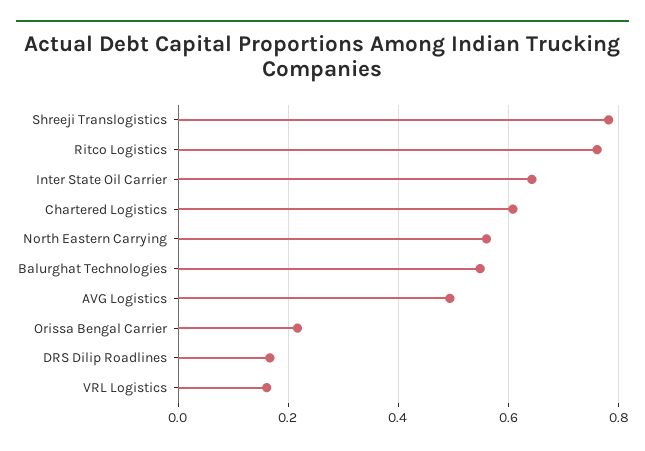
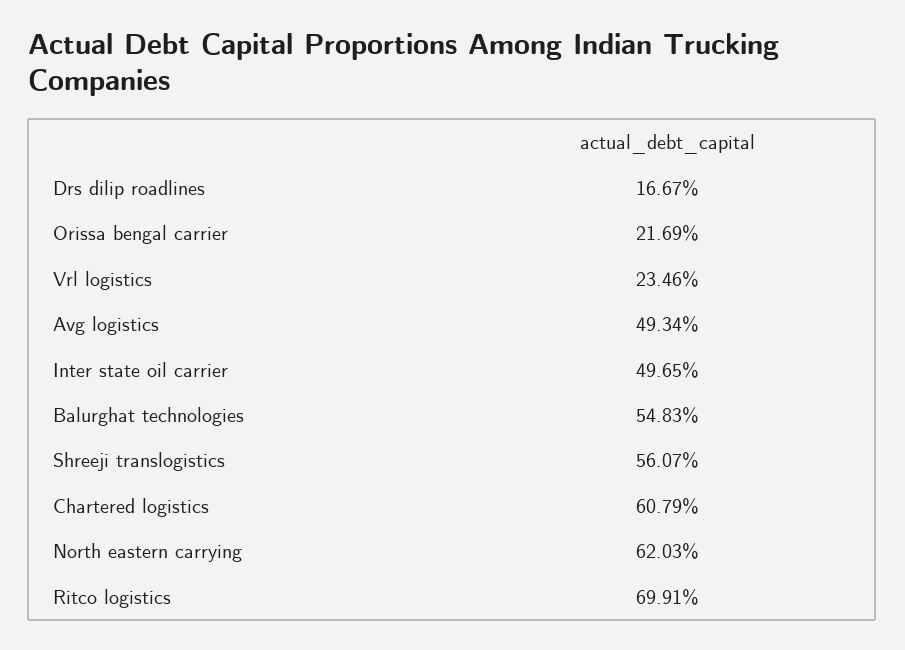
Shreeji Translogistics: 0.78 -> 0.5607
Ritco Logistics: 0.76 -> 0.6991
Inter State Oil Carrier: 0.64 -> 0.4965
North Eastern Carrying: 0.56 -> 0.6203
VRL Logistics: 0.16 -> 0.2346

